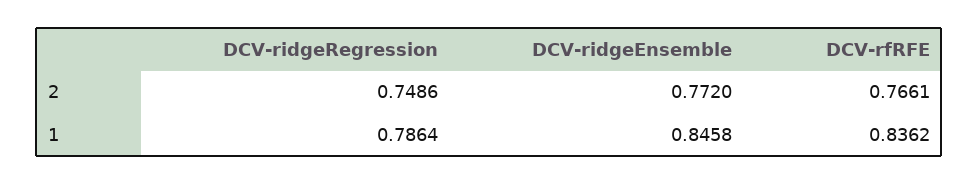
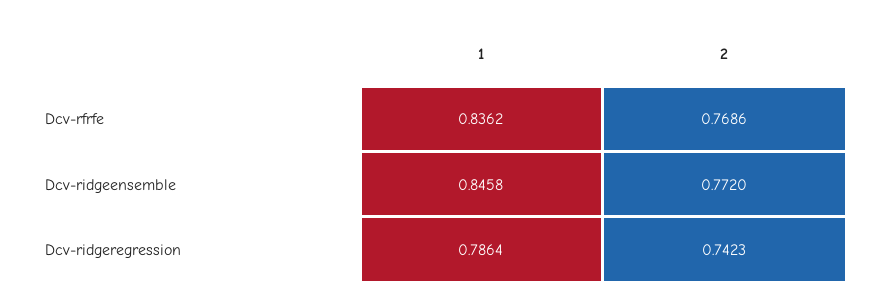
DCV-ridgeRegression, 2: 0.7486 -> 0.7423
DCV-rfRFE, 2: 0.7661 -> 0.7686

